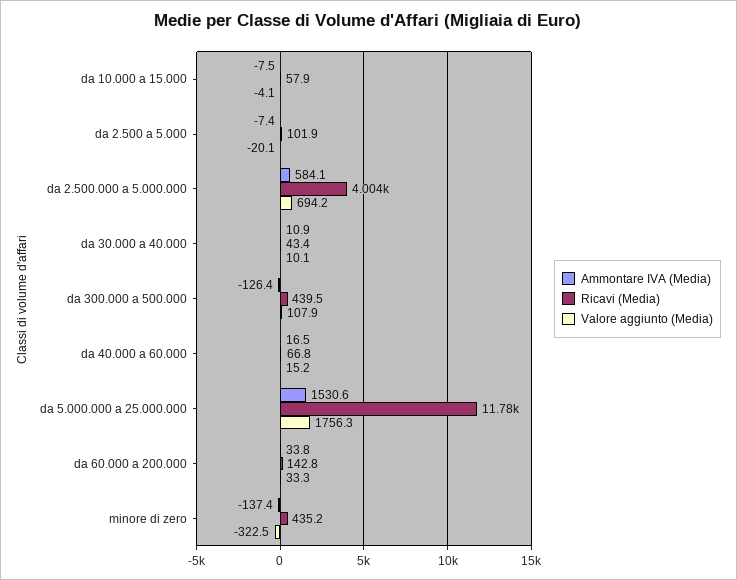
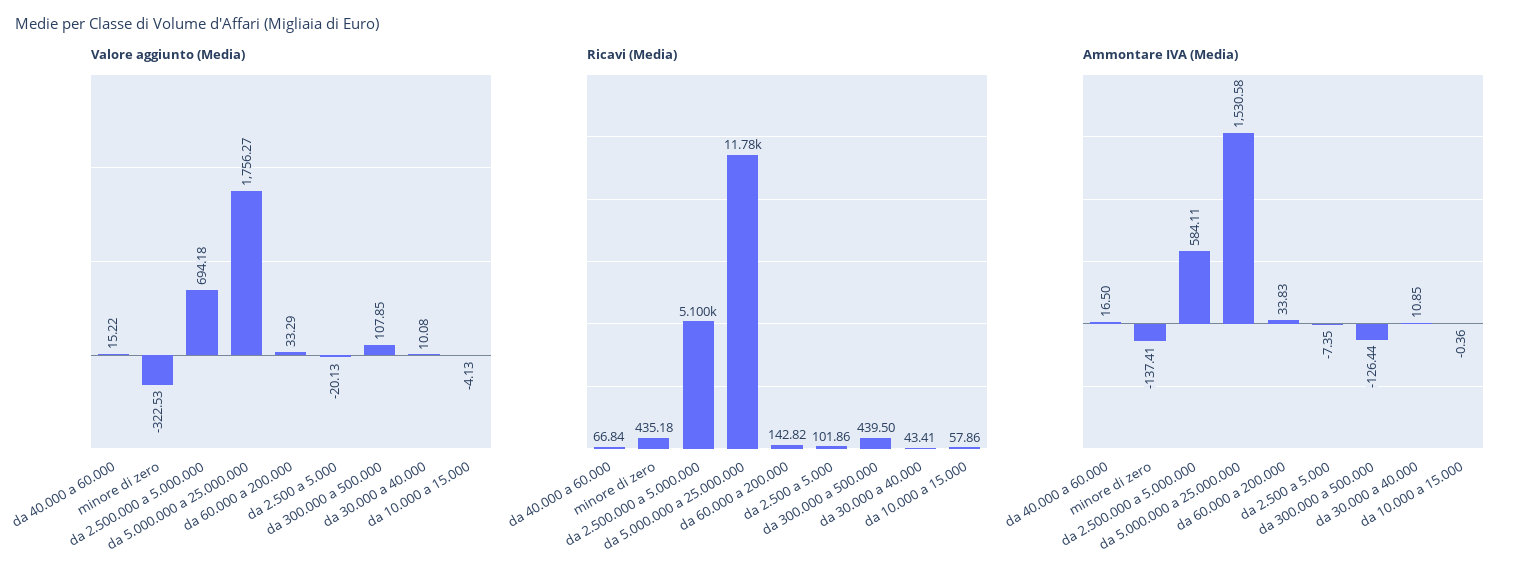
Ammontare IVA (Media), da 10.000 a 15.000: -7.5 -> -0.36
Ricavi (Media), da 2.500.000 a 5.000.000: 4004 -> 5100

